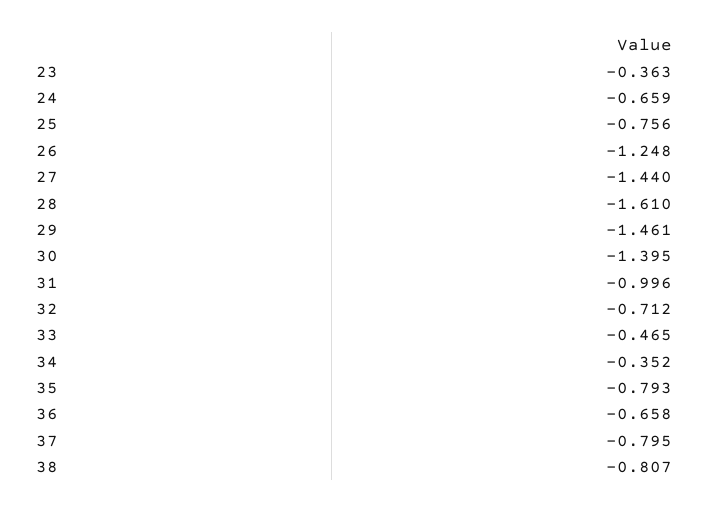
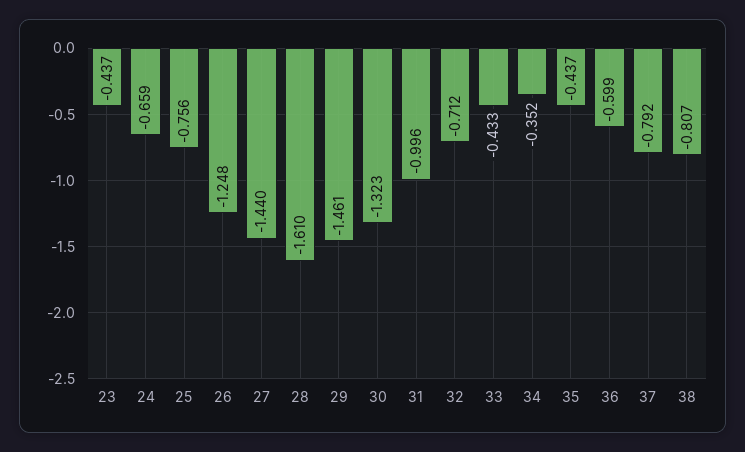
23: -0.363 -> -0.437
30: -1.395 -> -1.323
33: -0.465 -> -0.433
35: -0.793 -> -0.437
36: -0.658 -> -0.599
37: -0.795 -> -0.792

